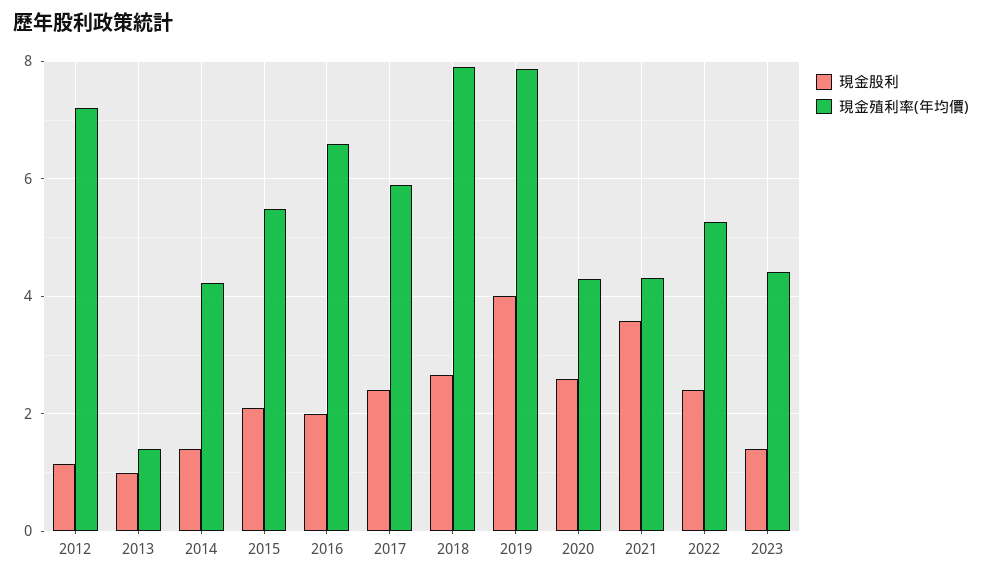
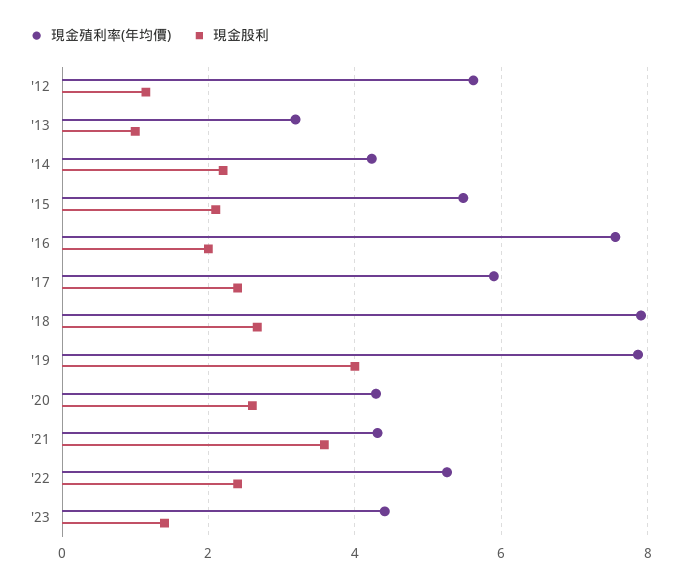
現金殖利率(年均價), 2012: 7.2 -> 5.6
現金殖利率(年均價), 2013: 1.4 -> 3.2
現金股利, 2014: 1.4 -> 2.2
現金殖利率(年均價), 2016: 6.6 -> 7.6

